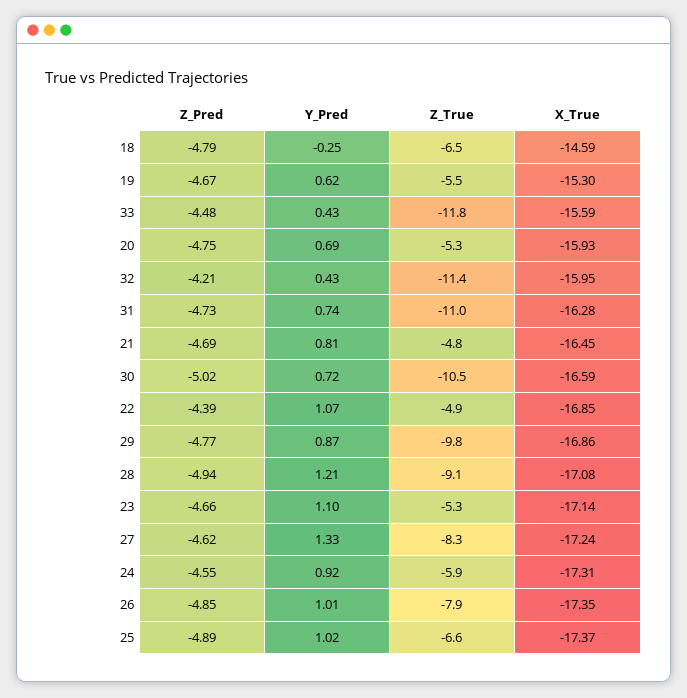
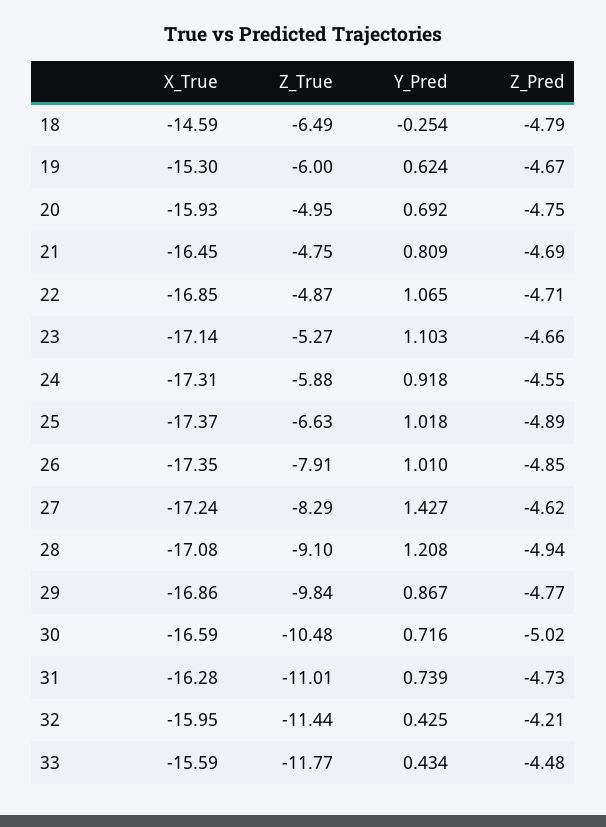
Z_True, 19: -5.5 -> -6
Z_True, 20: -5.3 -> -4.95
Z_Pred, 22: -4.39 -> -4.71
Y_Pred, 27: 1.33 -> 1.427

